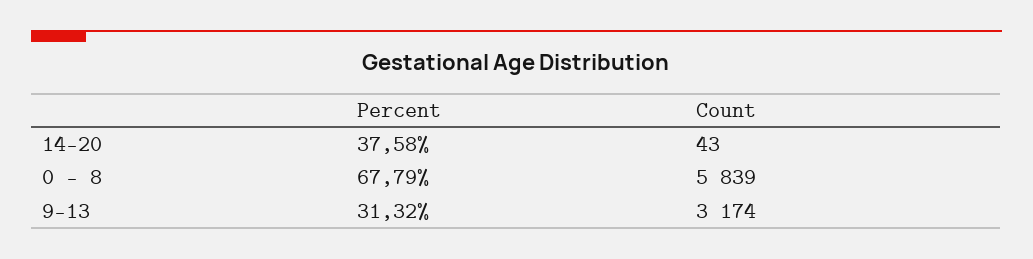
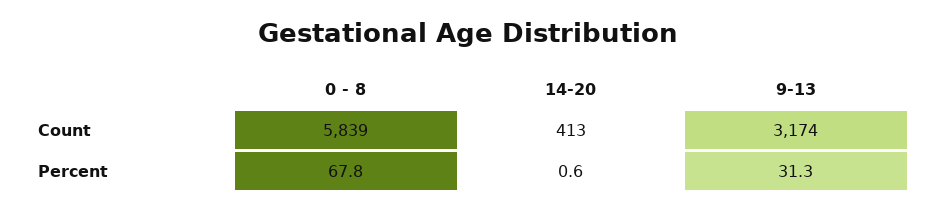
Percent, 14-20: 37.58 -> 0.6
Count, 14-20: 43 -> 413

